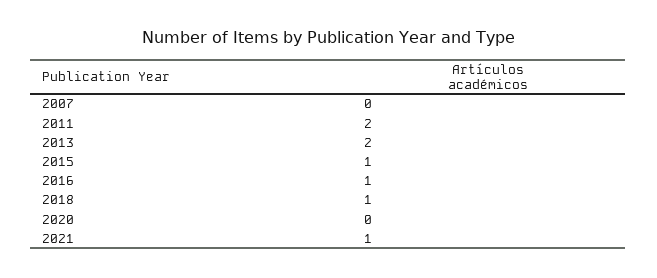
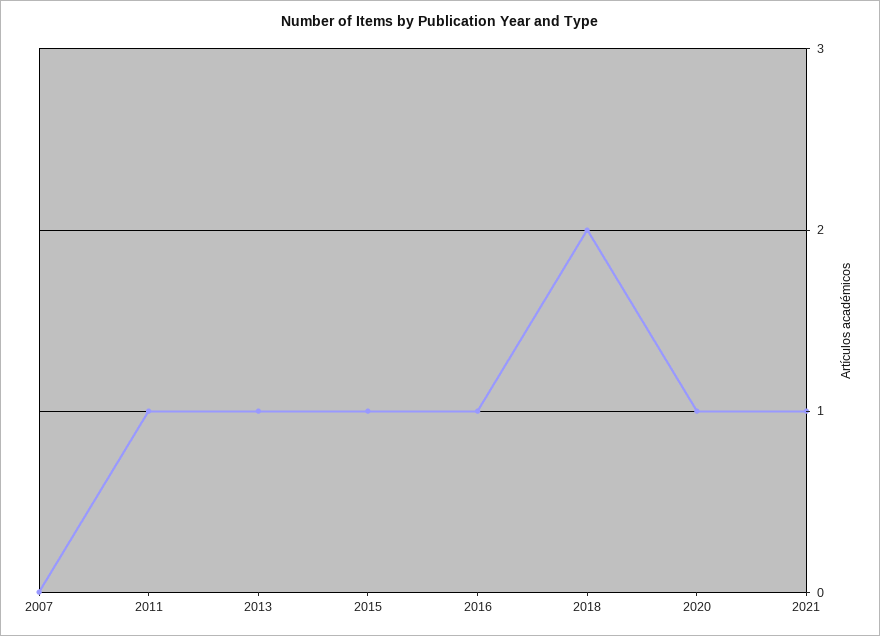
2011: 2 -> 1
2013: 2 -> 1
2018: 1 -> 2
2020: 0 -> 1

